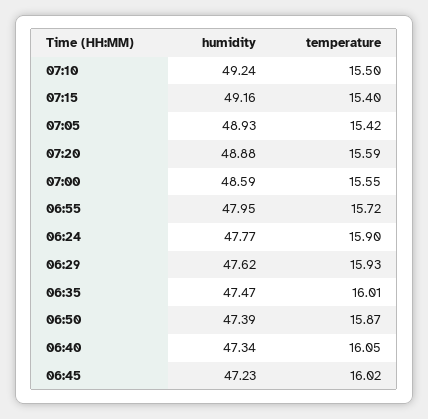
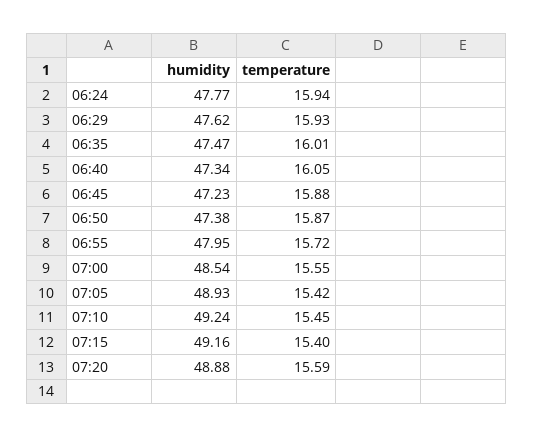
temperature, 07:10: 15.5 -> 15.45
humidity, 07:00: 48.59 -> 48.54
temperature, 06:24: 15.9 -> 15.94
humidity, 06:50: 47.39 -> 47.38
temperature, 06:45: 16.02 -> 15.88

